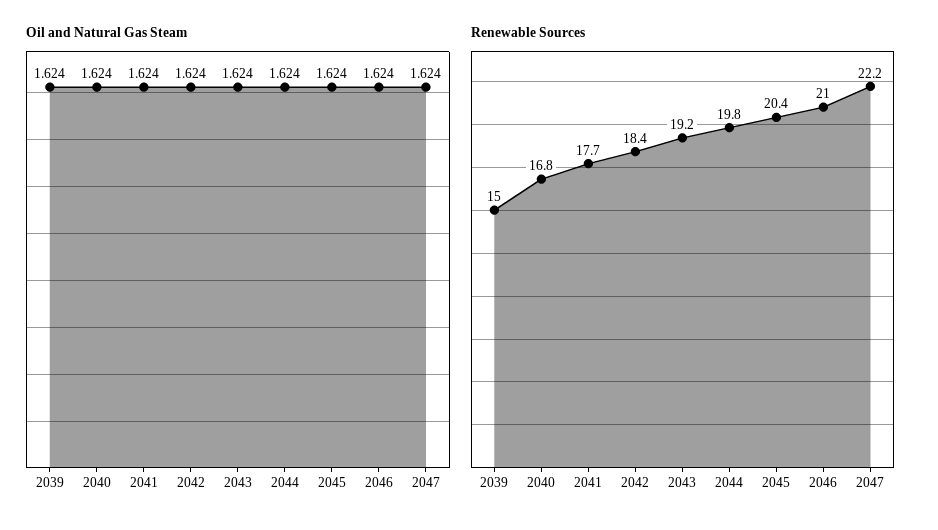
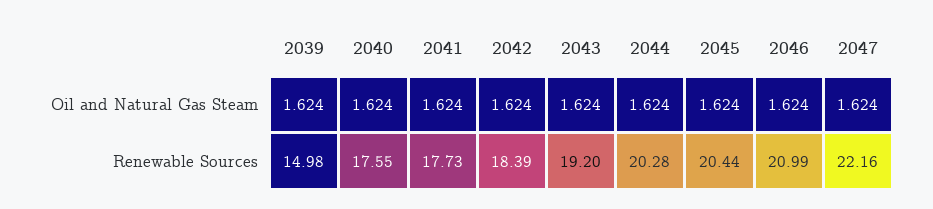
Renewable Sources, 2040: 16.8 -> 17.55
Renewable Sources, 2044: 19.8 -> 20.28

